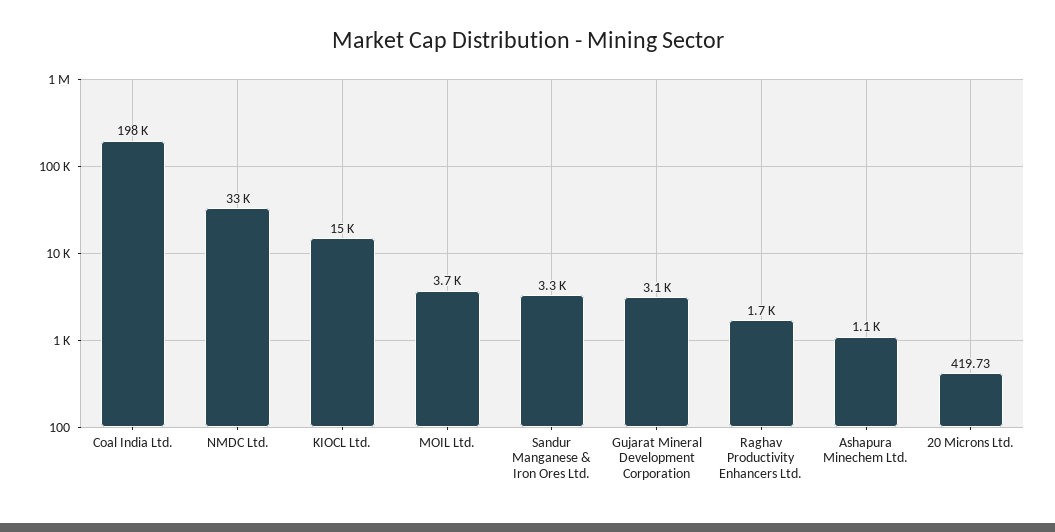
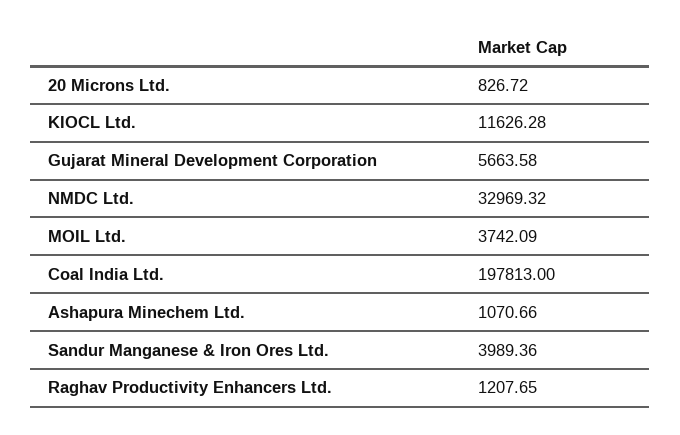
KIOCL Ltd.: 15000 -> 11626.28
Sandur Manganese & Iron Ores Ltd.: 3300 -> 3989.36
Gujarat Mineral Development Corporation: 3100 -> 5663.58
Raghav Productivity Enhancers Ltd.: 1700 -> 1207.65
20 Microns Ltd.: 419.73 -> 826.72

